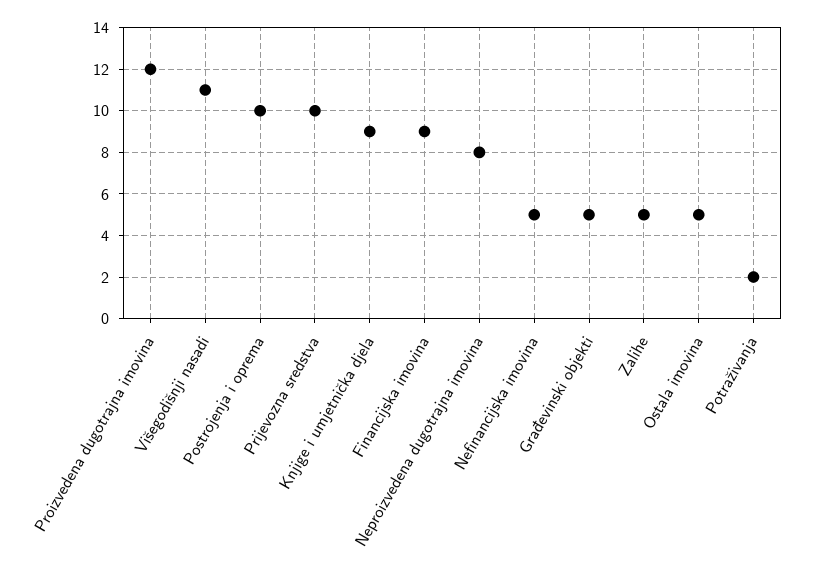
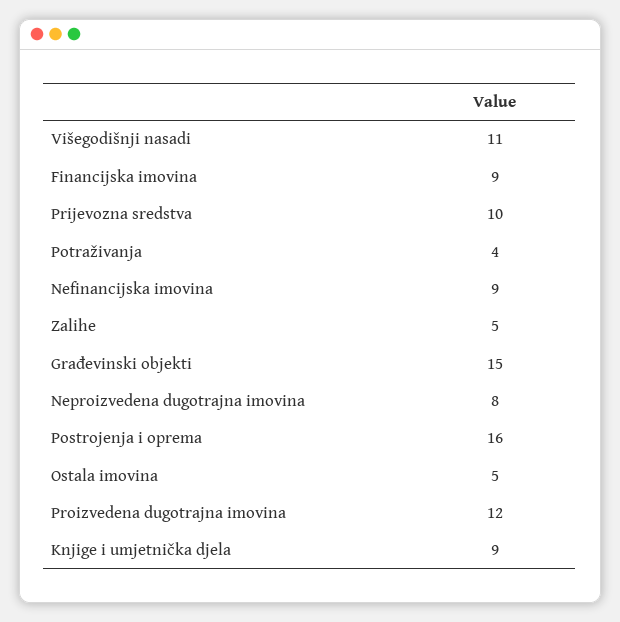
Postrojenja i oprema: 10 -> 16
Nefinancijska imovina: 5 -> 9
Građevinski objekti: 5 -> 15
Potraživanja: 2 -> 4

